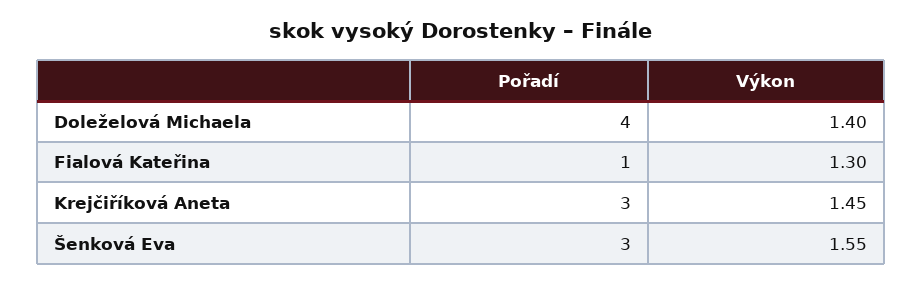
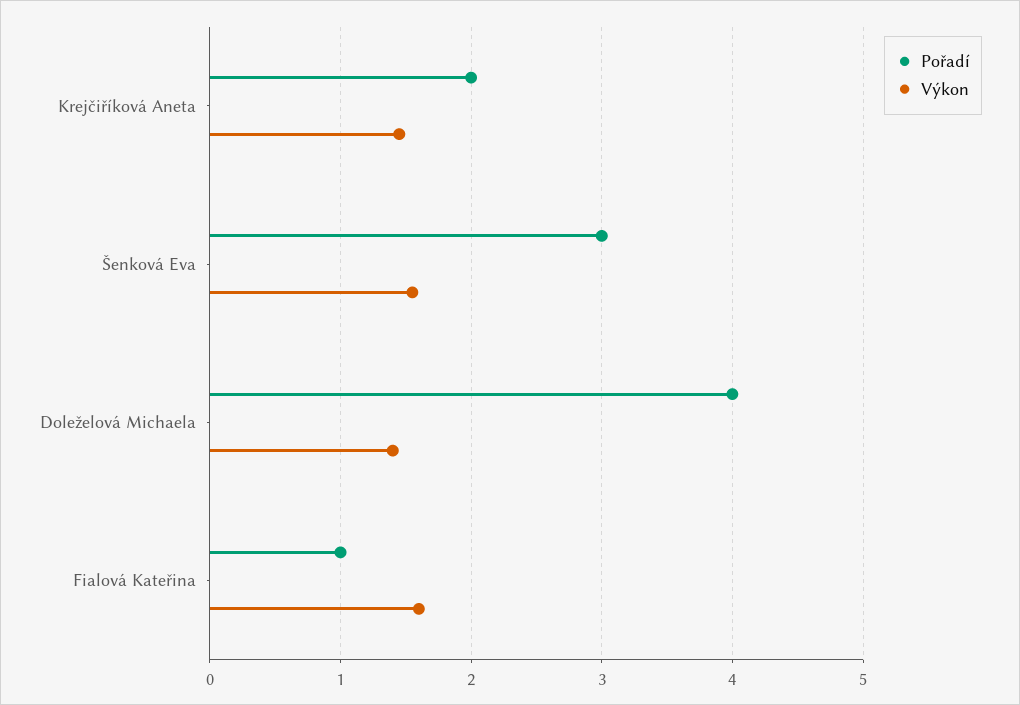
Výkon, Fialová Kateřina: 1.3 -> 1.6
Pořadí, Krejčiříková Aneta: 3 -> 2

